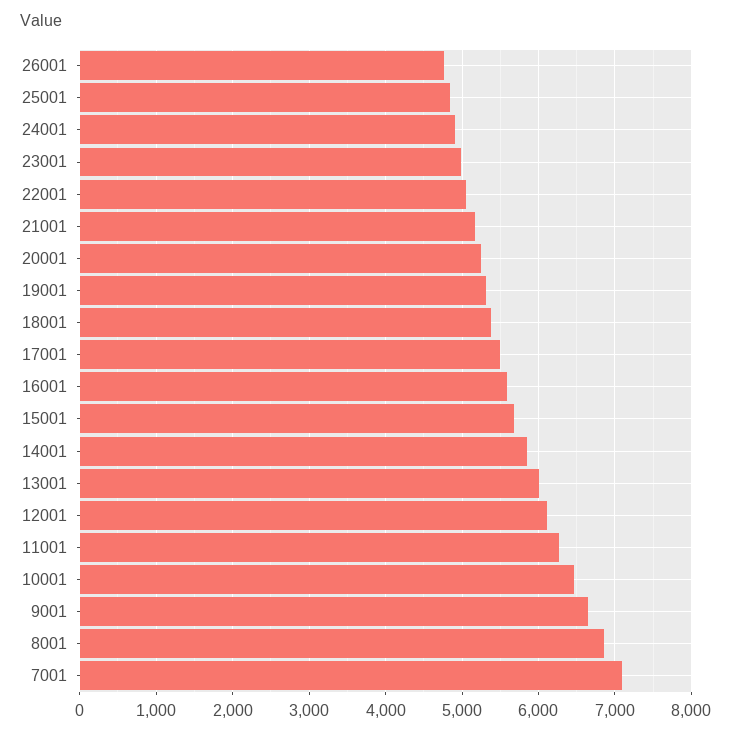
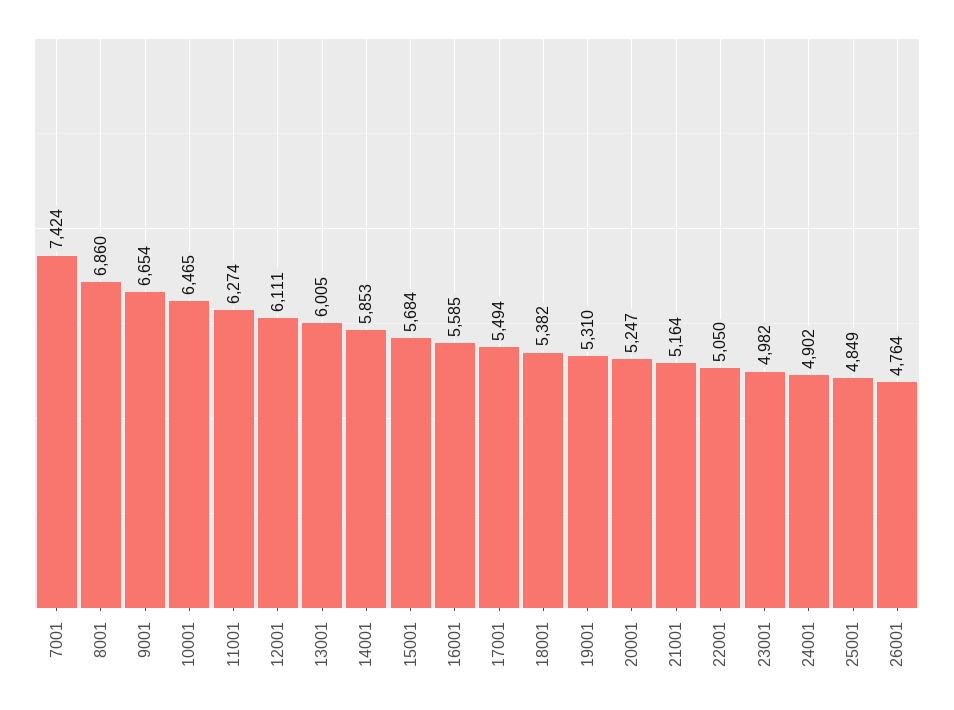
7001: 7100 -> 7424

